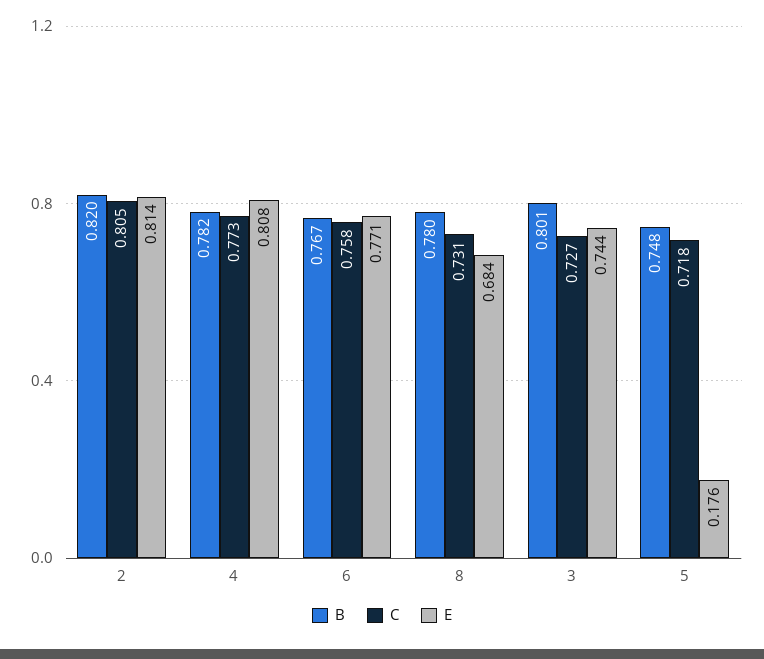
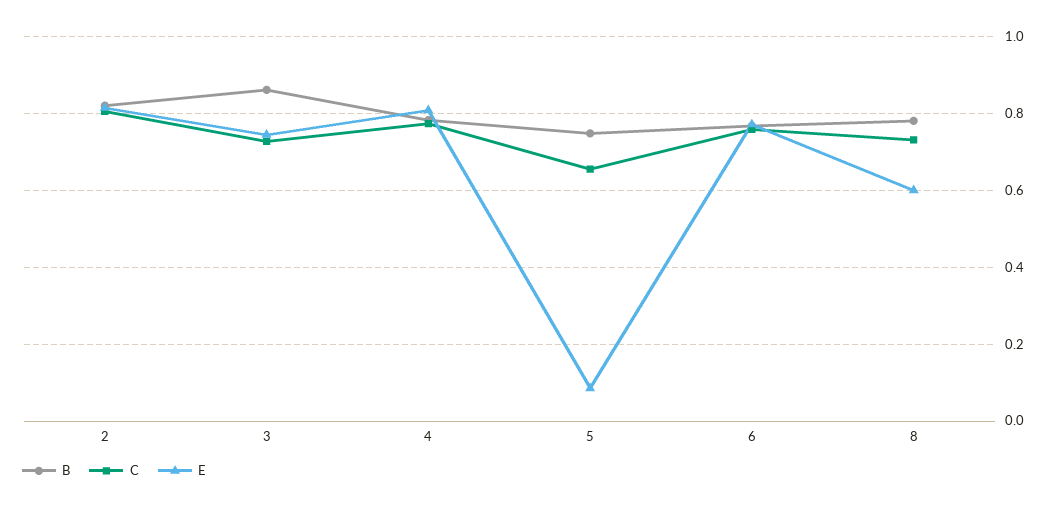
E, 8: 0.684 -> 0.6
B, 3: 0.801 -> 0.86
C, 5: 0.718 -> 0.66
E, 5: 0.176 -> 0.08

